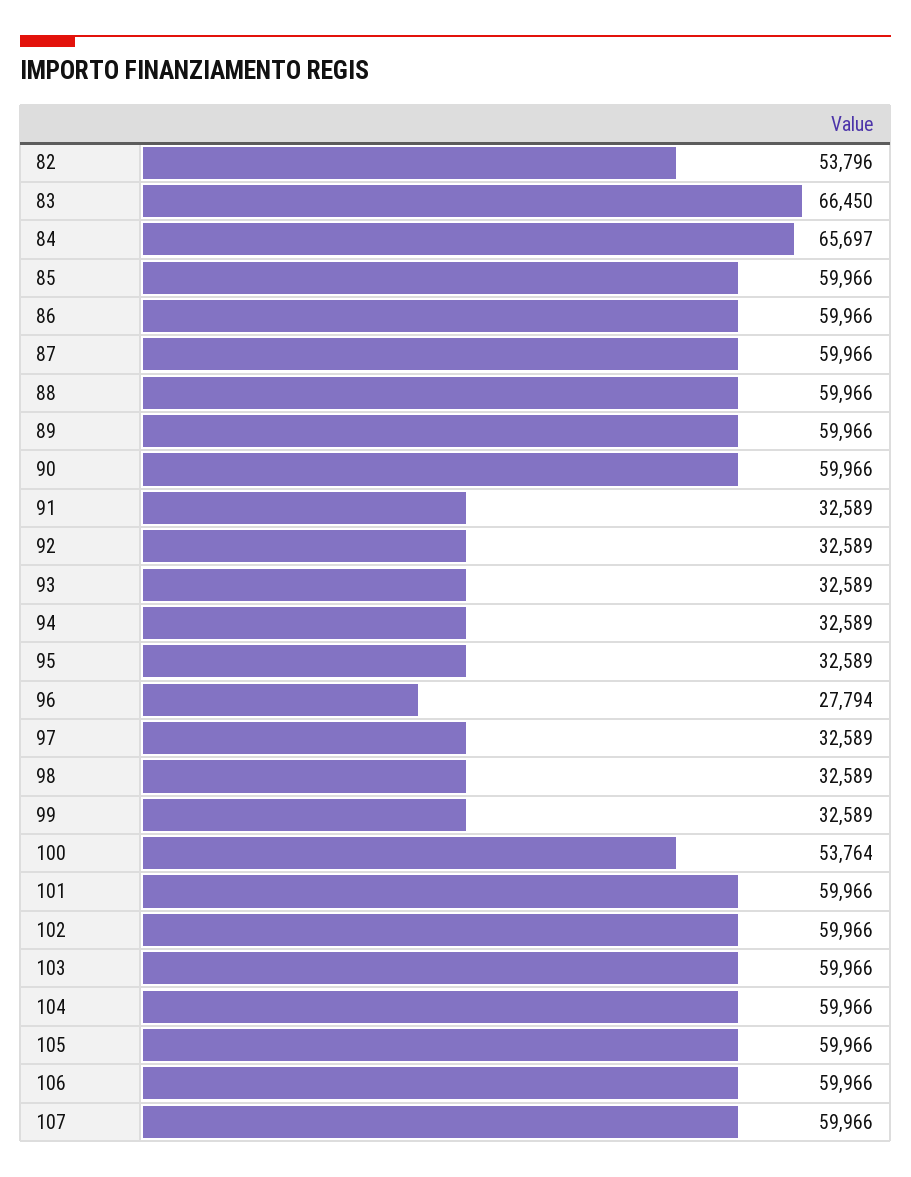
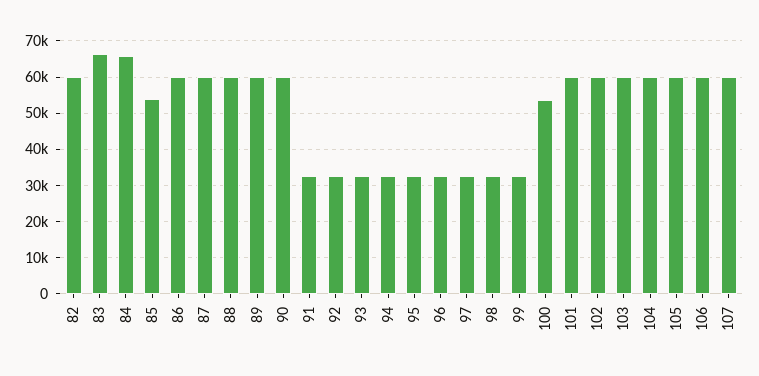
82: 53796 -> 60000
85: 59966 -> 54000
96: 27794 -> 32000

